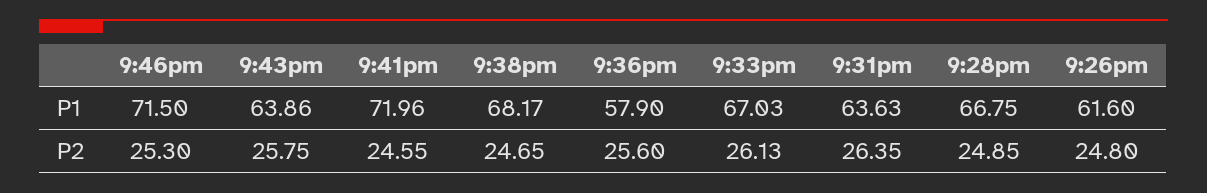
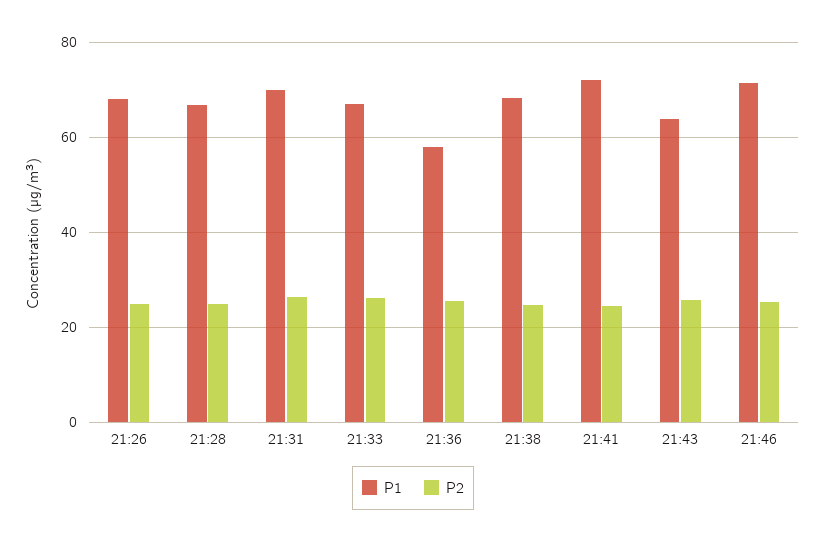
P1, 9:31pm: 63.63 -> 70
P1, 9:26pm: 61.6 -> 68

